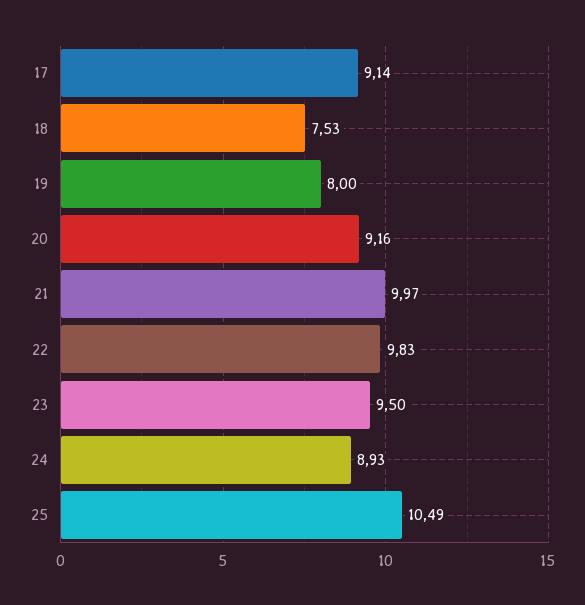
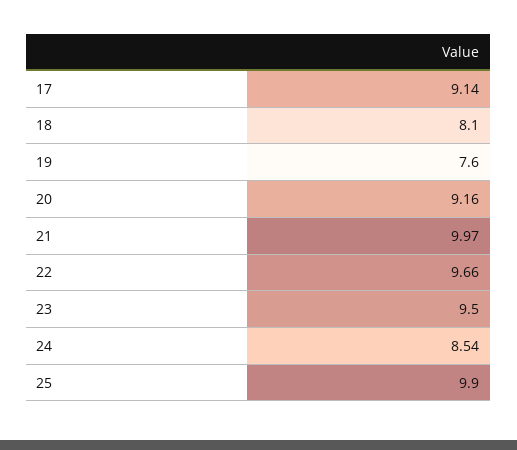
18: 7.53 -> 8.1
19: 8 -> 7.6
22: 9.83 -> 9.66
24: 8.93 -> 8.54
25: 10.49 -> 9.9

